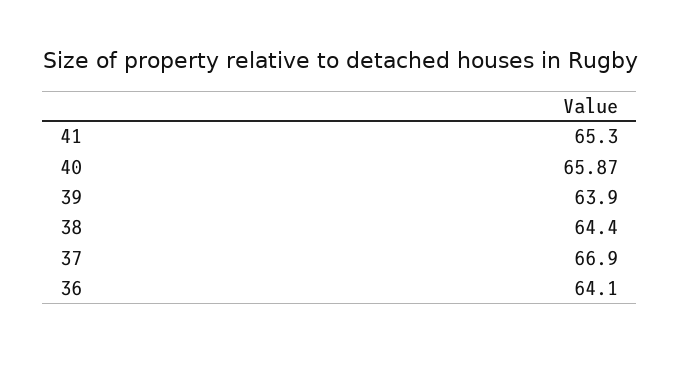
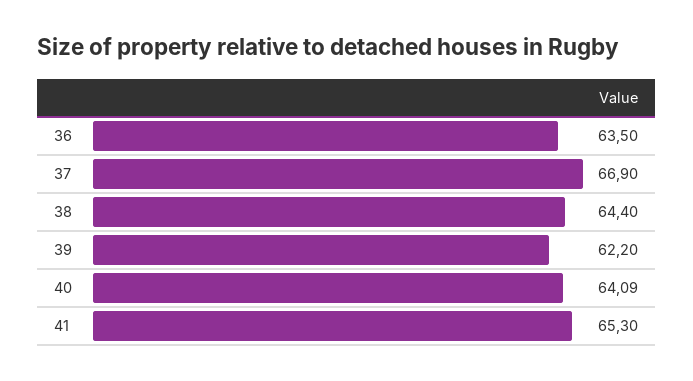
40: 65.87 -> 64.09
39: 63.9 -> 62.2
36: 64.1 -> 63.5

